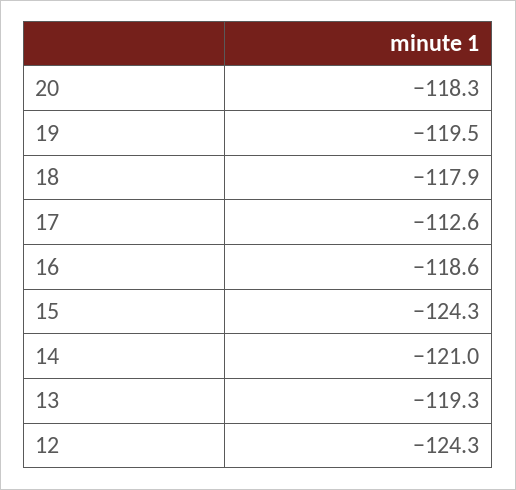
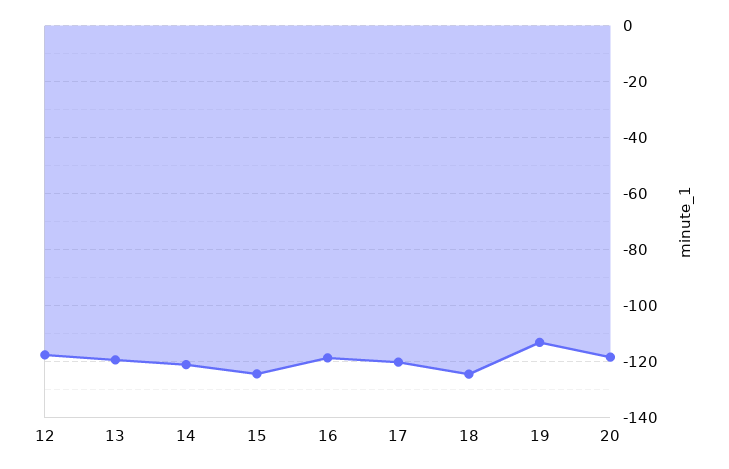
19: -119.5 -> -112.5
18: -117.9 -> -125
17: -112.6 -> -120
12: -124.3 -> -117.5

